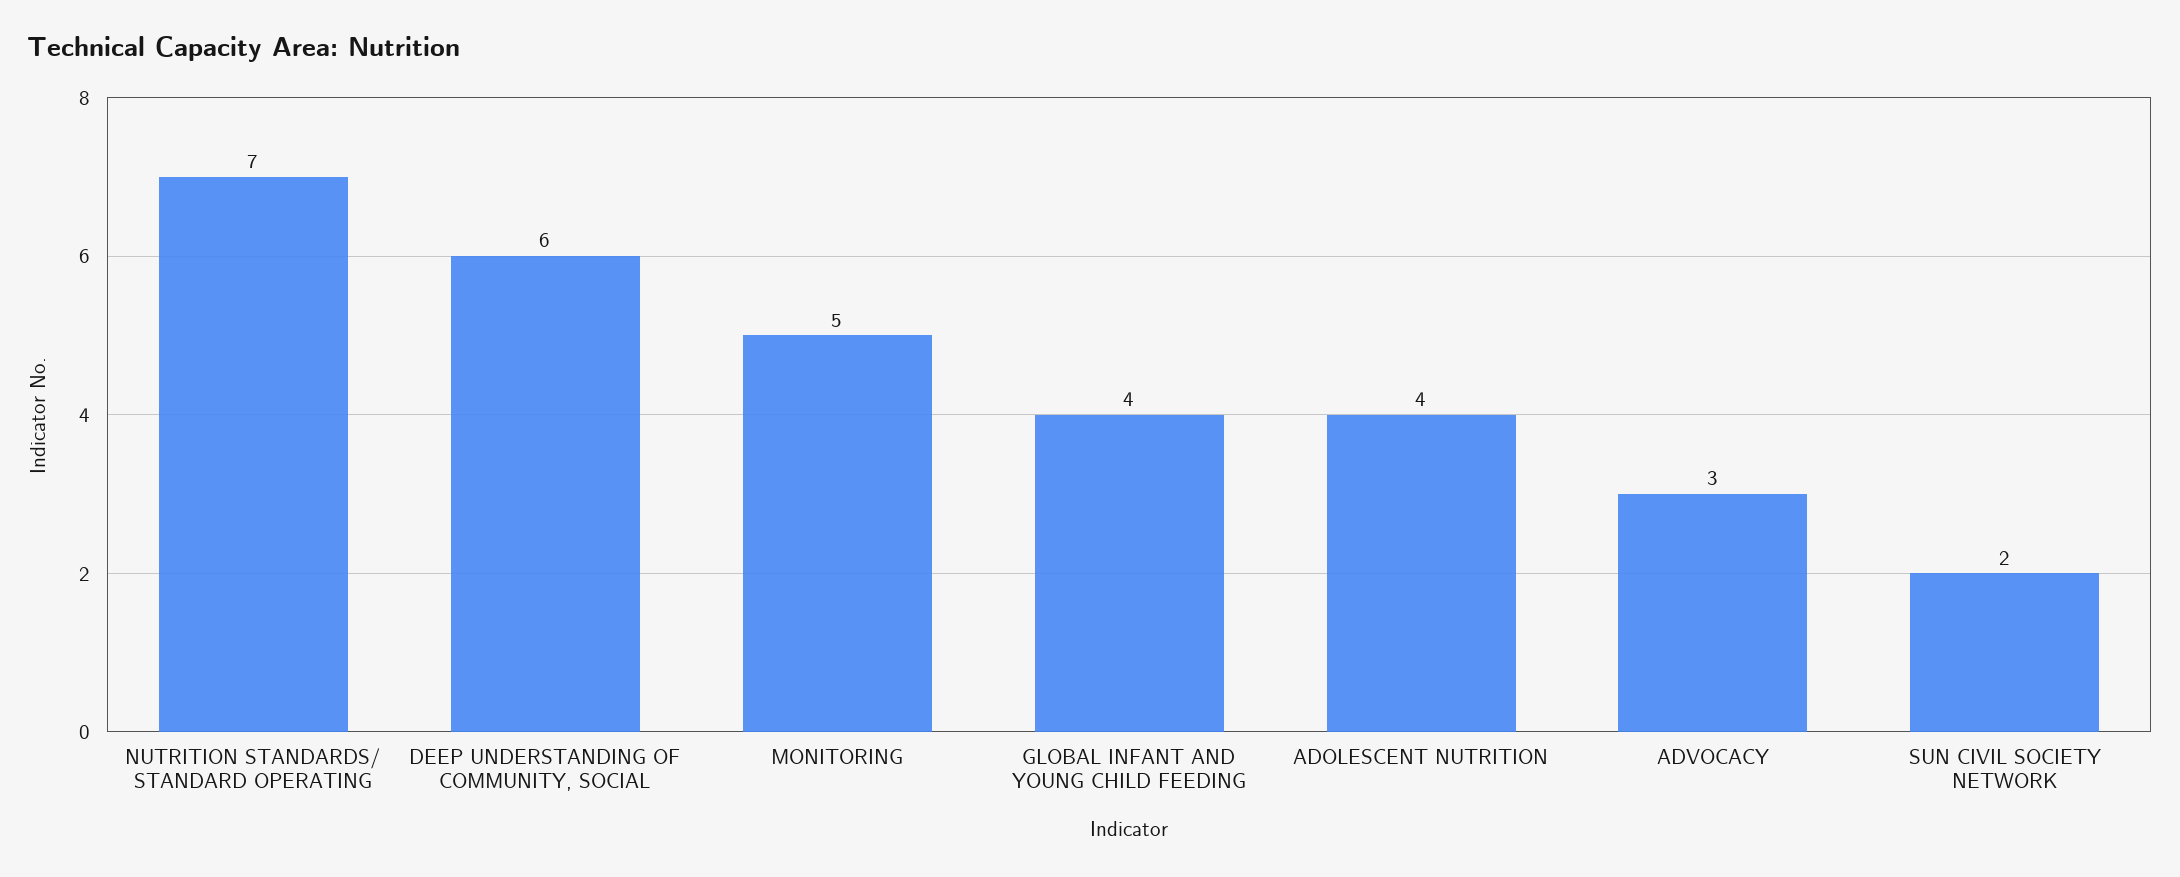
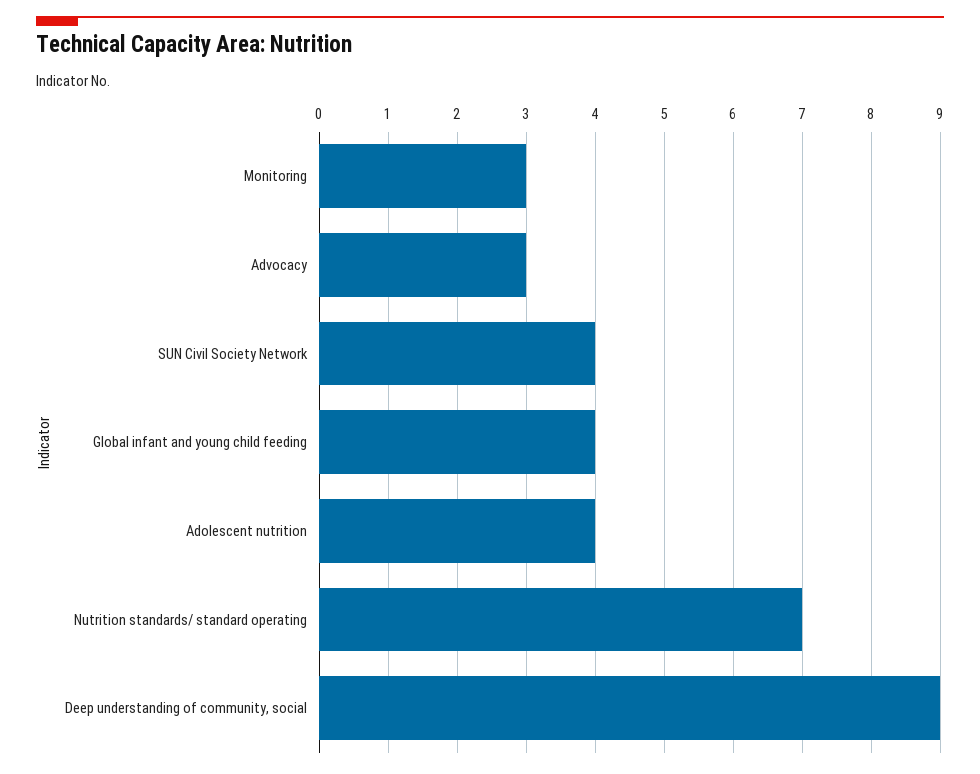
DEEP UNDERSTANDING OF COMMUNITY, SOCIAL: 6 -> 9
MONITORING: 5 -> 3
SUN CIVIL SOCIETY NETWORK: 2 -> 4

